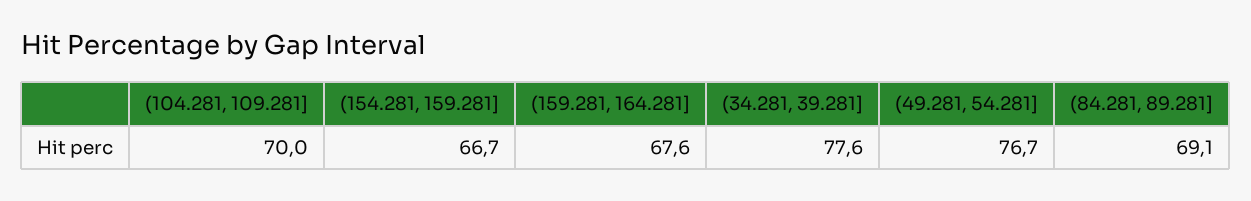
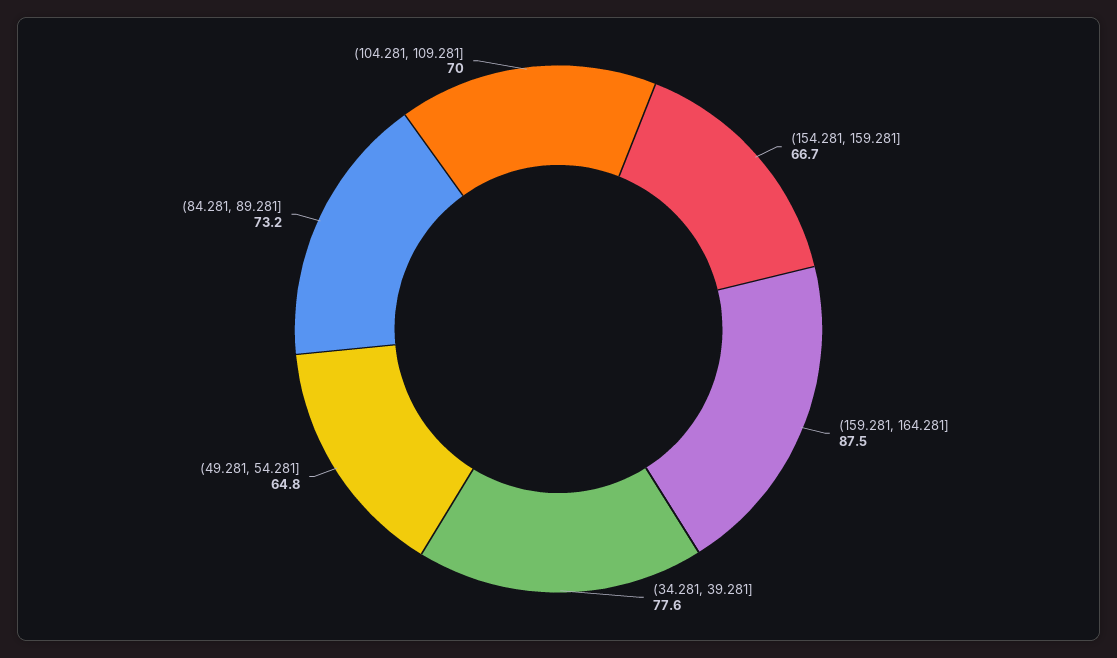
(159.281, 164.281]: 67.6 -> 87.5
(49.281, 54.281]: 76.7 -> 64.8
(84.281, 89.281]: 69.1 -> 73.2

